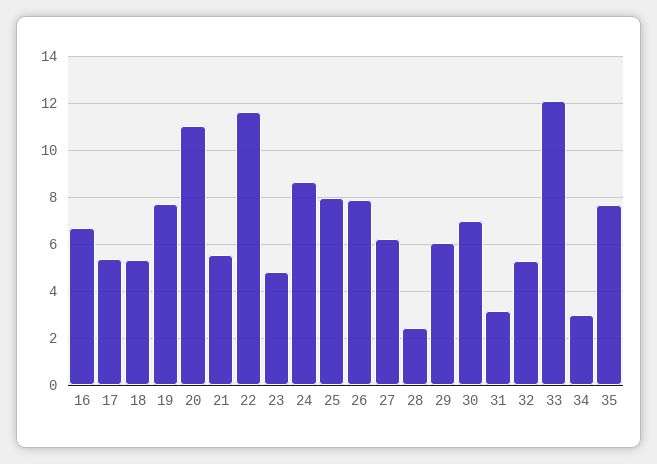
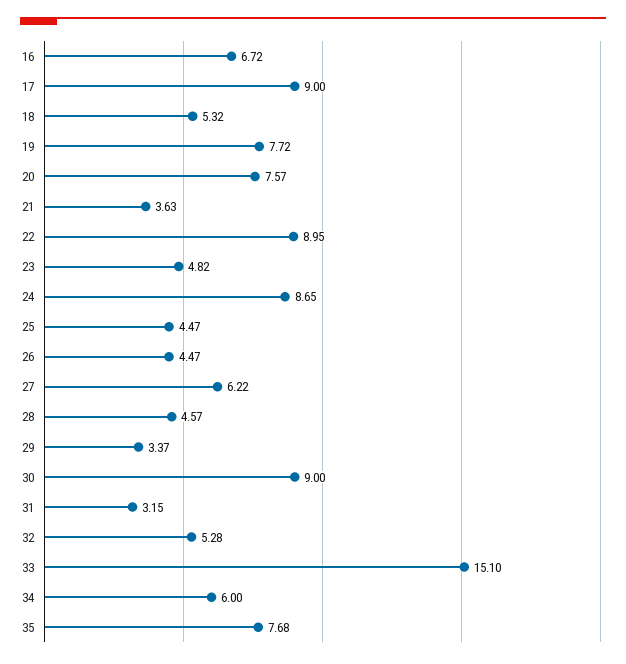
17: 5.5 -> 9
20: 11 -> 7.57
21: 5.5 -> 3.63
22: 11.5 -> 8.95
25: 8 -> 4.47
26: 8 -> 4.47
28: 2.5 -> 4.57
29: 6 -> 3.37
30: 7 -> 9
33: 12 -> 15.1
34: 3 -> 6

